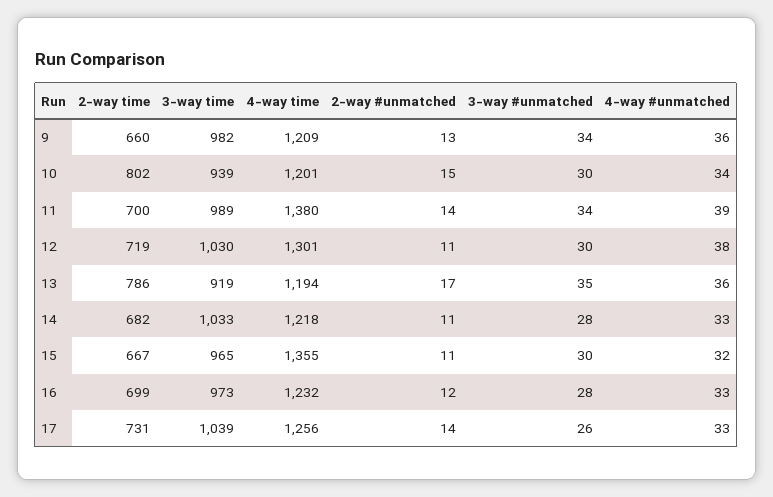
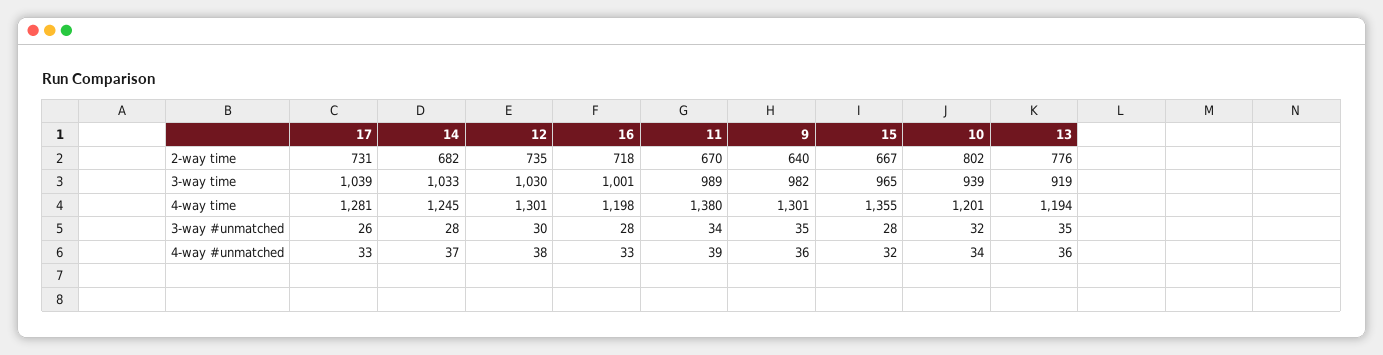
2-way time, 9: 660 -> 640
4-way time, 9: 1209 -> 1301
2-way #unmatched, 9: 13 -> none
3-way #unmatched, 9: 34 -> 35
2-way #unmatched, 10: 15 -> none
3-way #unmatched, 10: 30 -> 32
2-way time, 11: 700 -> 670
2-way #unmatched, 11: 14 -> none
2-way time, 12: 719 -> 735
2-way #unmatched, 12: 11 -> none
2-way time, 13: 786 -> 776
2-way #unmatched, 13: 17 -> none
4-way time, 14: 1218 -> 1245
2-way #unmatched, 14: 11 -> none
4-way #unmatched, 14: 33 -> 37
2-way #unmatched, 15: 11 -> none
3-way #unmatched, 15: 30 -> 28
2-way time, 16: 699 -> 718
3-way time, 16: 973 -> 1001
4-way time, 16: 1232 -> 1198
2-way #unmatched, 16: 12 -> none
4-way time, 17: 1256 -> 1281
2-way #unmatched, 17: 14 -> none

